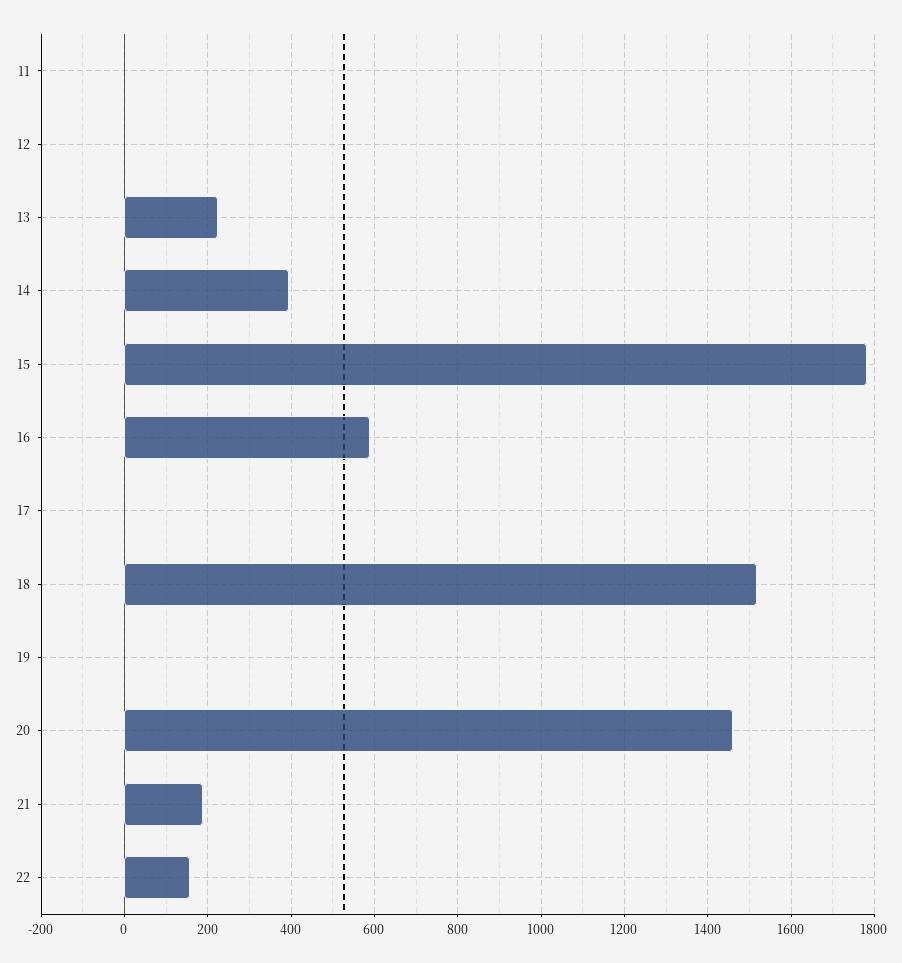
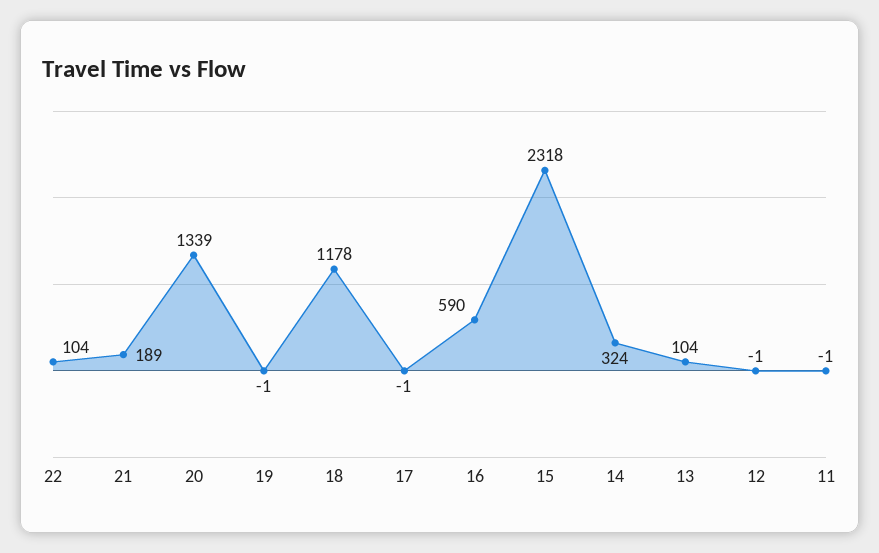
13: 220 -> 104
14: 400 -> 324
15: 1780 -> 2318
18: 1520 -> 1178
20: 1460 -> 1339
22: 160 -> 104

